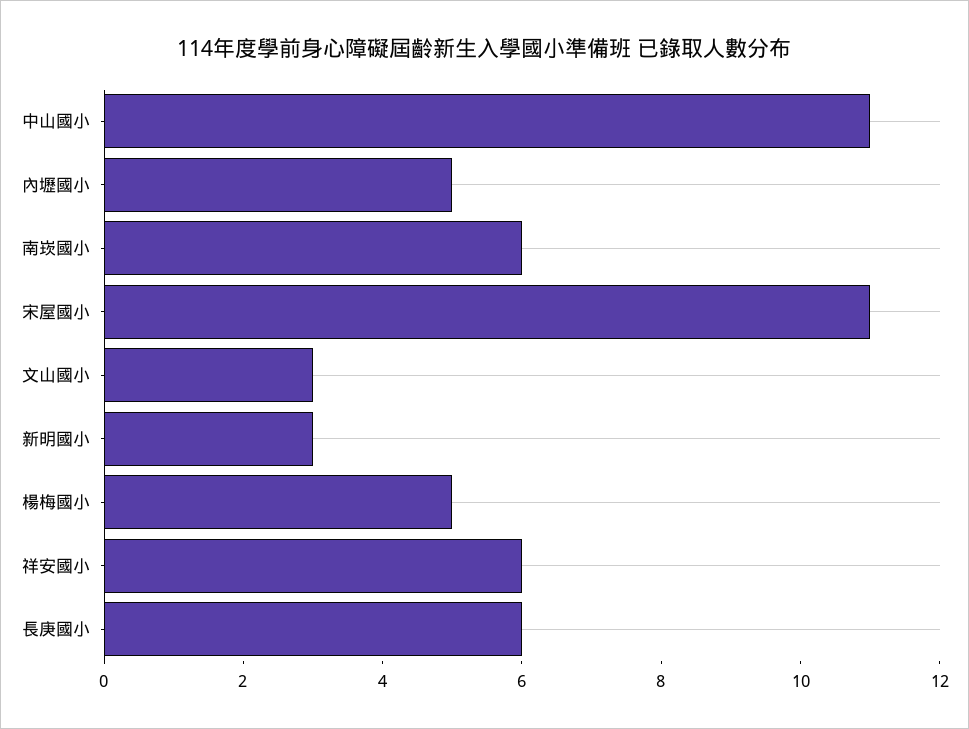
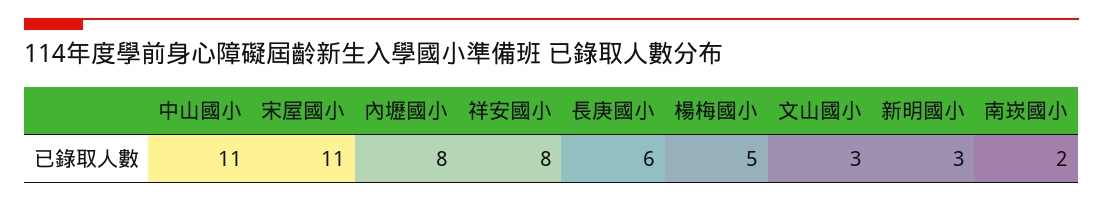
內壢國小: 5 -> 8
南崁國小: 6 -> 2
祥安國小: 6 -> 8

